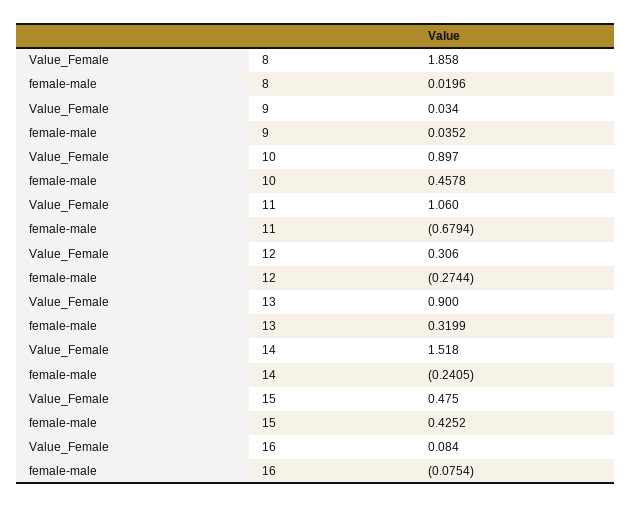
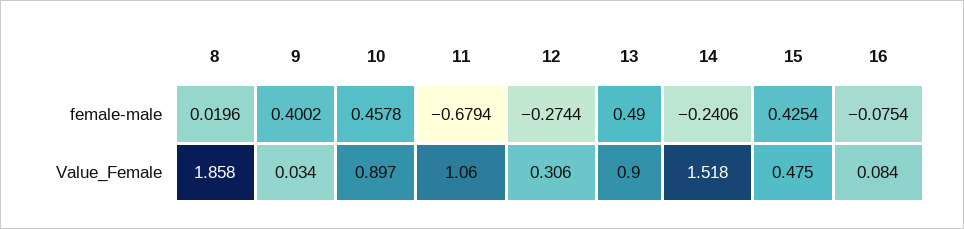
female-male, 9: 0.0352 -> 0.4002
female-male, 13: 0.3199 -> 0.49
female-male, 14: -0.2405 -> -0.2406
female-male, 15: 0.4252 -> 0.4254

